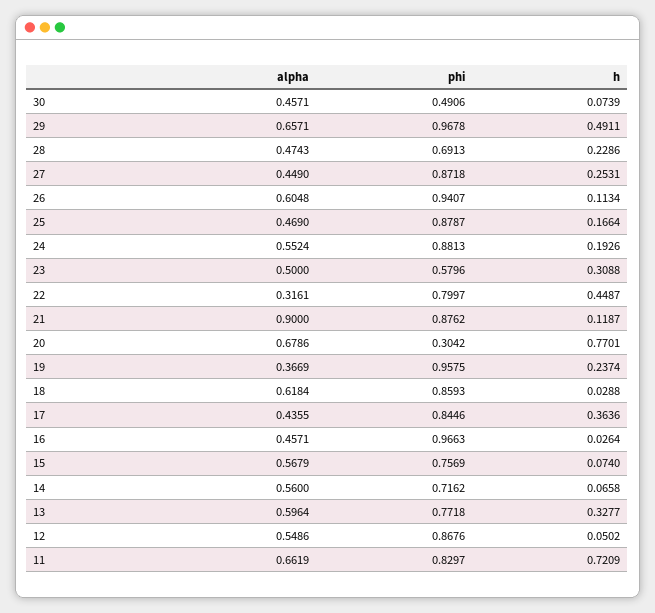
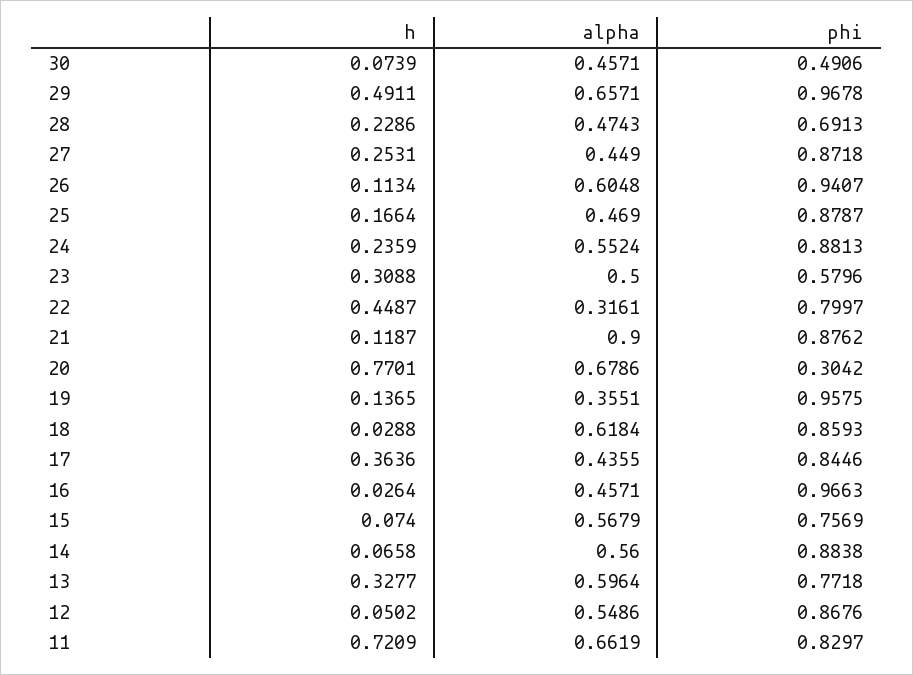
h, 24: 0.1926 -> 0.2359
alpha, 19: 0.3669 -> 0.3551
h, 19: 0.2374 -> 0.1365
phi, 14: 0.7162 -> 0.8838

